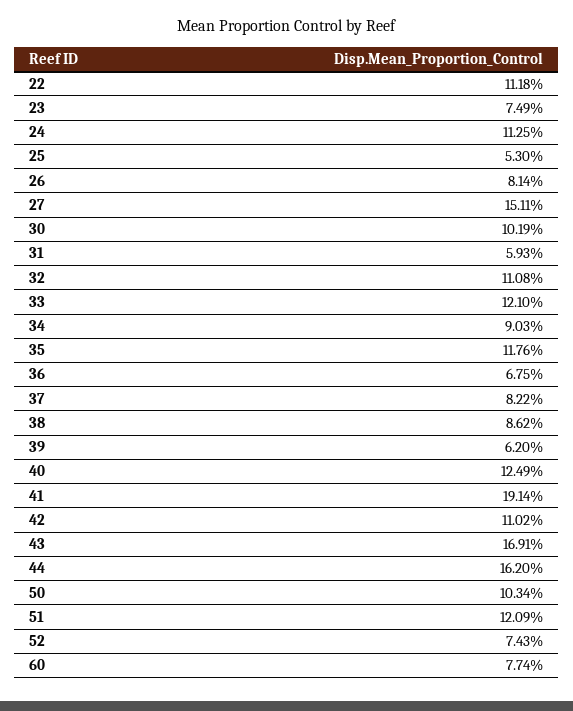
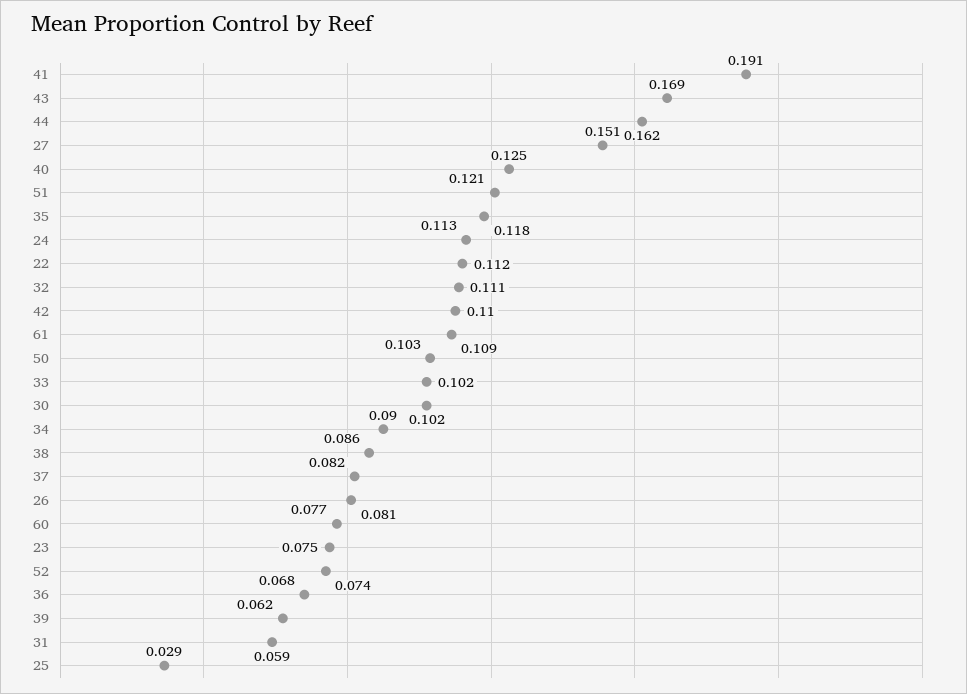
25: 0.053 -> 0.029
33: 0.121 -> 0.102
61: none -> 0.109

